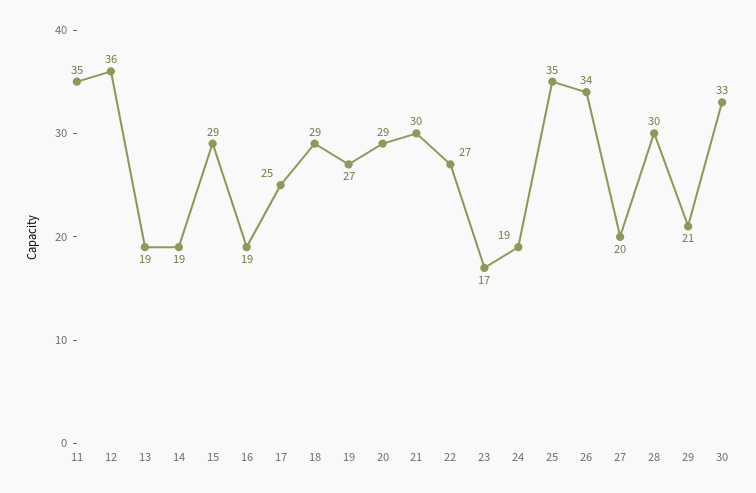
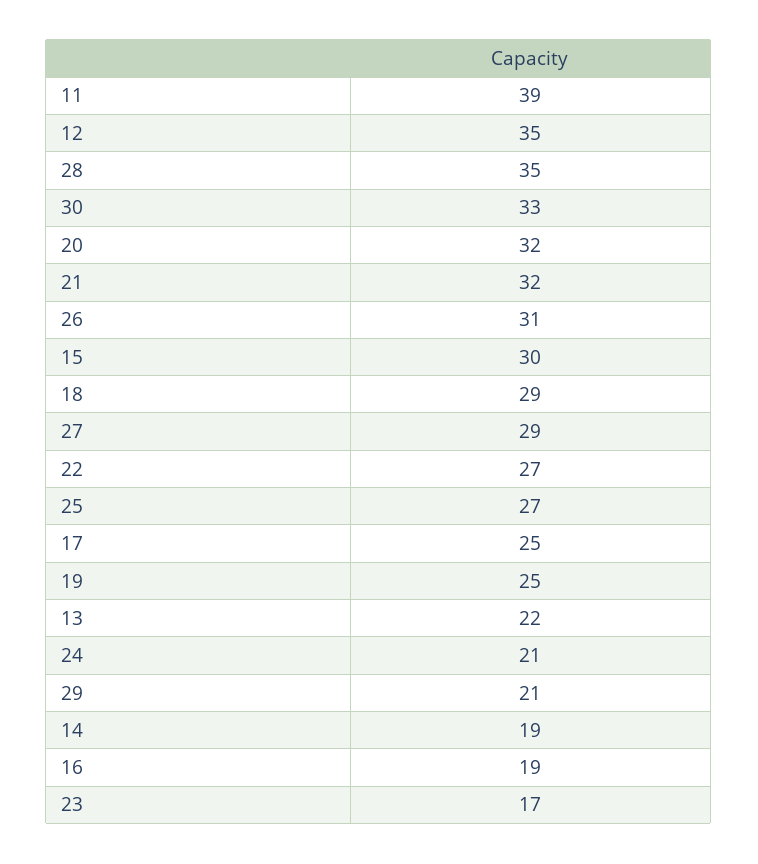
11: 35 -> 39
12: 36 -> 35
13: 19 -> 22
15: 29 -> 30
19: 27 -> 25
20: 29 -> 32
21: 30 -> 32
24: 19 -> 21
25: 35 -> 27
26: 34 -> 31
27: 20 -> 29
28: 30 -> 35

